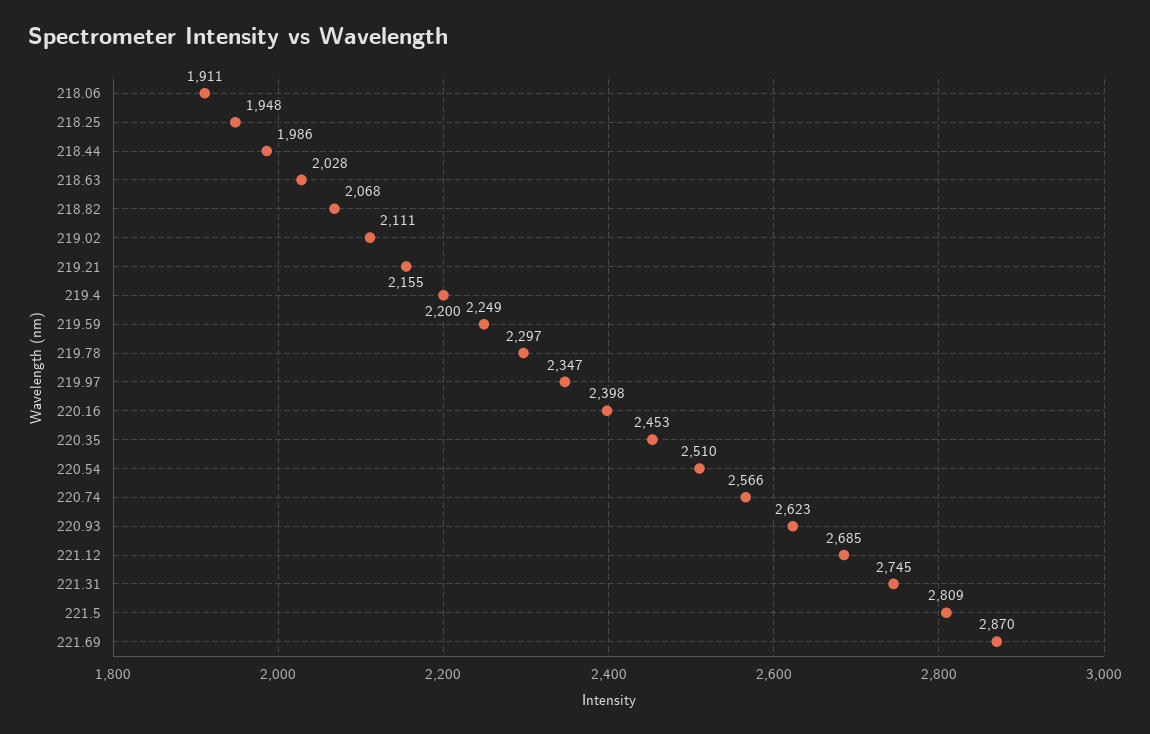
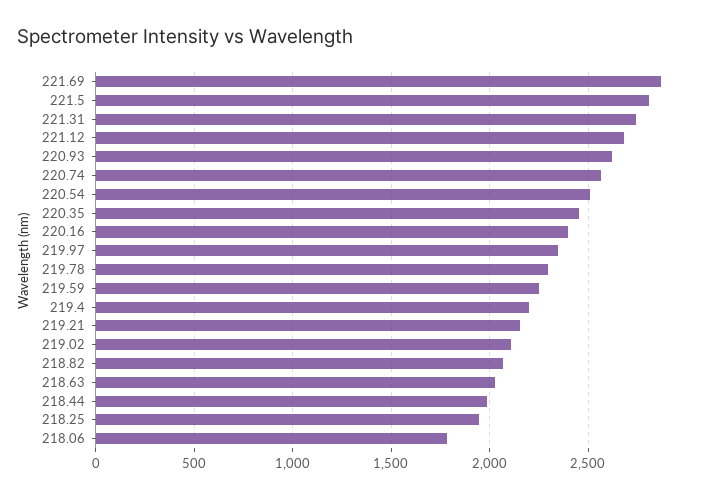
218.06: 1911 -> 1800

